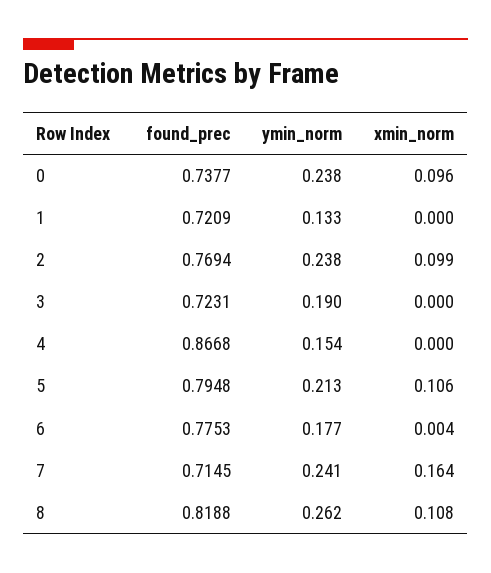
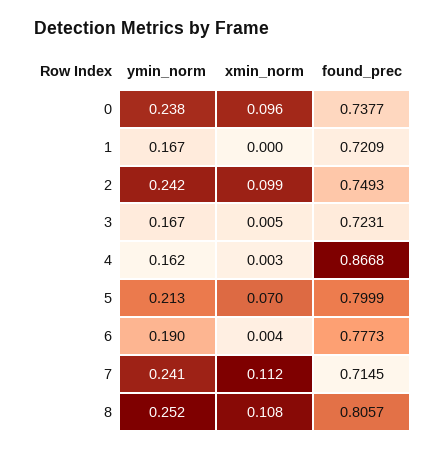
ymin_norm, 1: 0.133 -> 0.167
found_prec, 2: 0.7694 -> 0.7493
ymin_norm, 2: 0.238 -> 0.242
ymin_norm, 3: 0.19 -> 0.167
xmin_norm, 3: 0 -> 0.005
ymin_norm, 4: 0.154 -> 0.162
xmin_norm, 4: 0 -> 0.003
found_prec, 5: 0.7948 -> 0.7999
xmin_norm, 5: 0.106 -> 0.07
found_prec, 6: 0.7753 -> 0.7773
ymin_norm, 6: 0.177 -> 0.19
xmin_norm, 7: 0.164 -> 0.112
found_prec, 8: 0.8188 -> 0.8057
ymin_norm, 8: 0.262 -> 0.252

